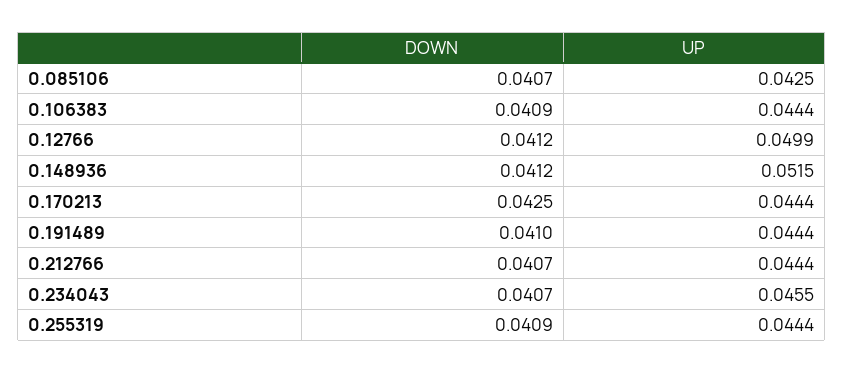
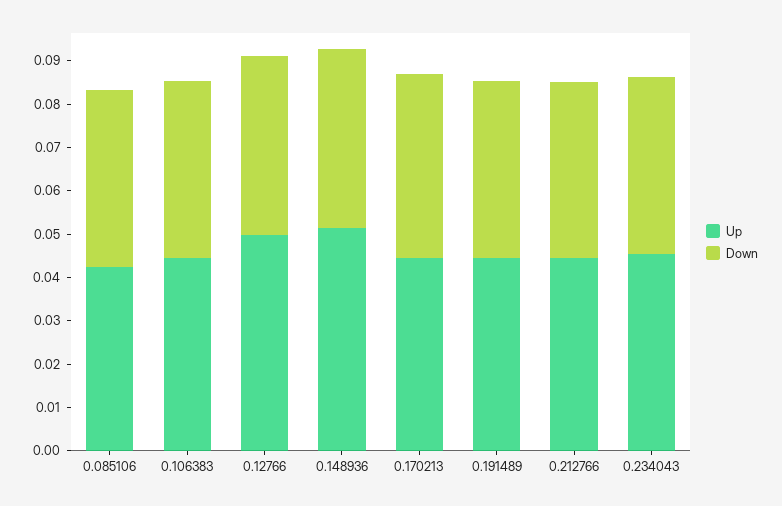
DOWN, 0.255319: 0.0409 -> none
UP, 0.255319: 0.0444 -> none

